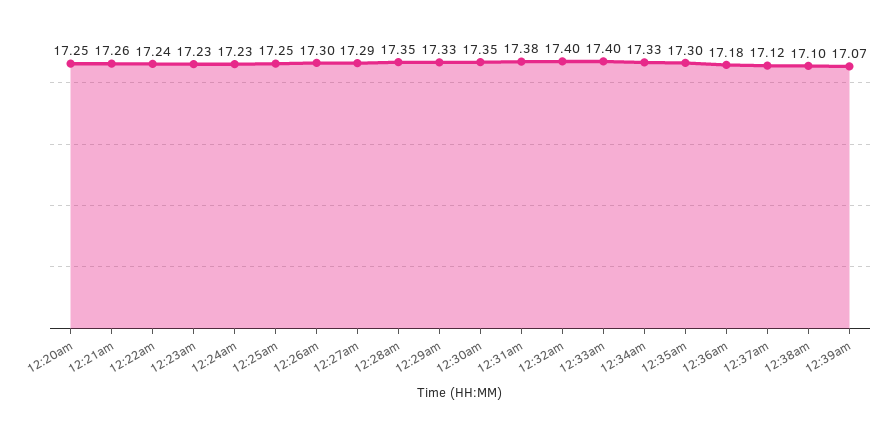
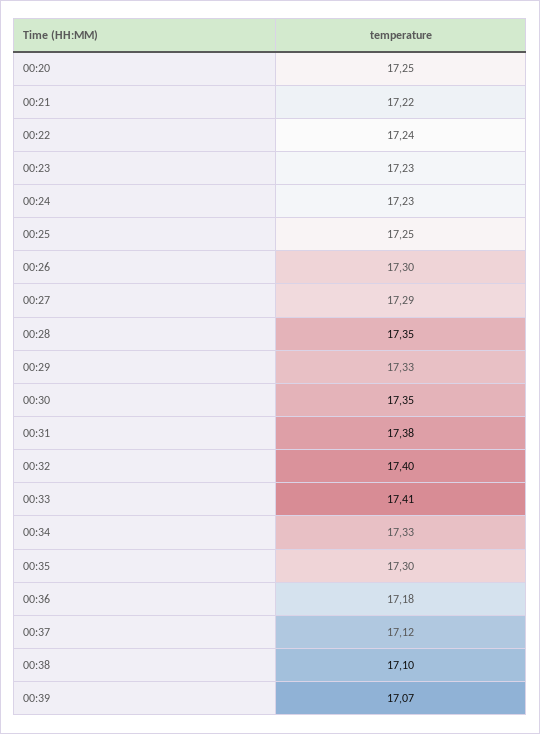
12:21am: 17.26 -> 17.22
12:33am: 17.4 -> 17.41

